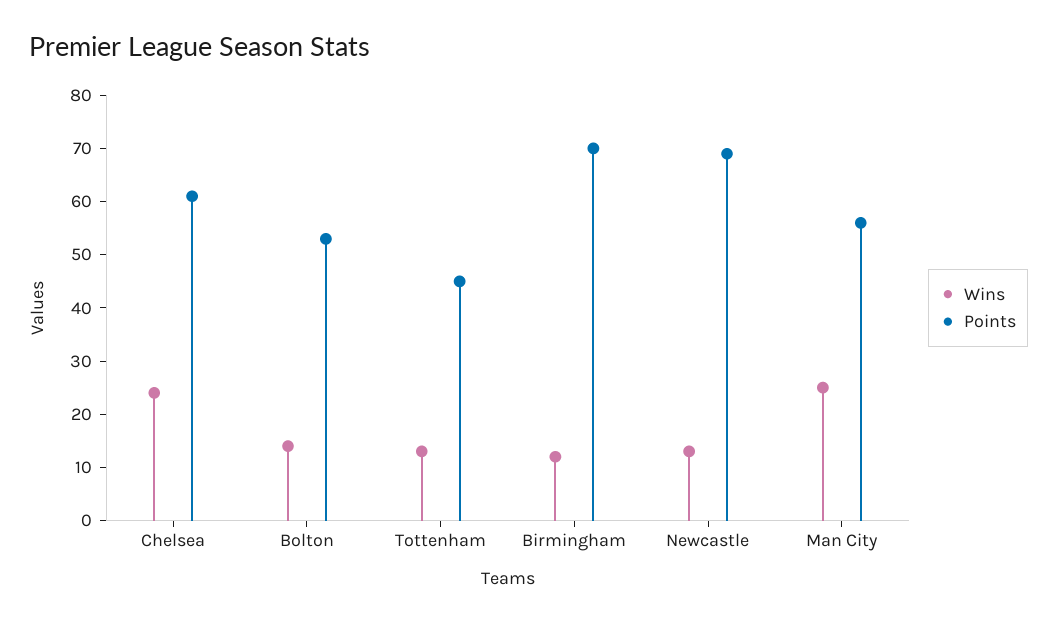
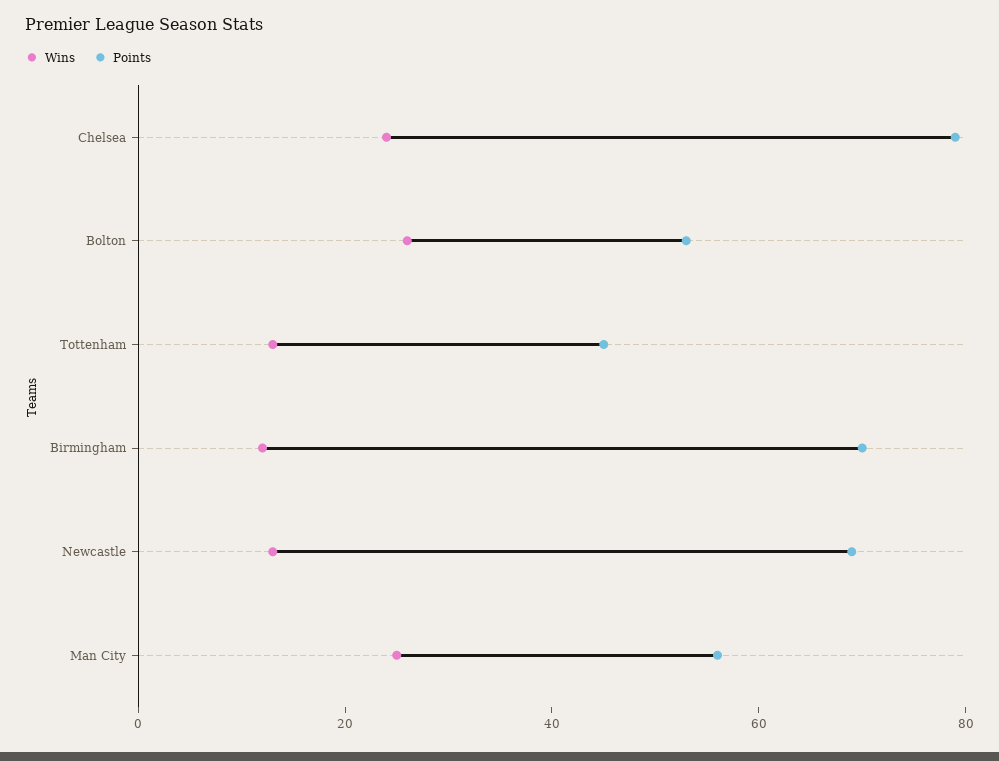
Points, Chelsea: 60 -> 80
Wins, Bolton: 15 -> 25

